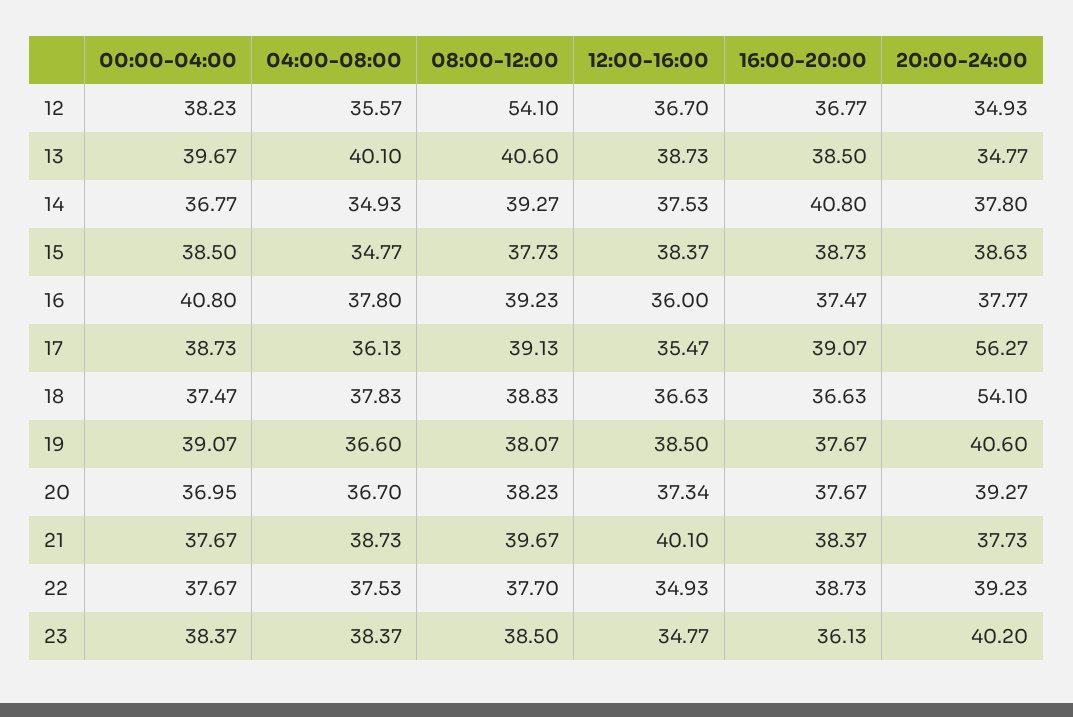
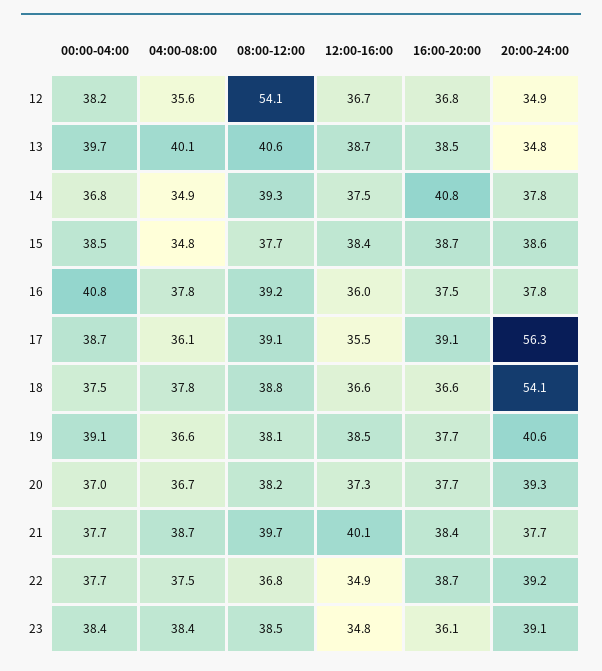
08:00-12:00, 22: 37.7 -> 36.8
20:00-24:00, 23: 40.2 -> 39.1

